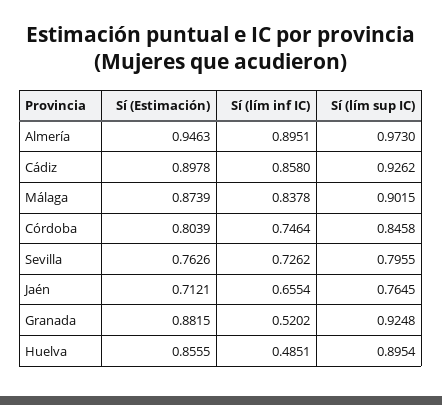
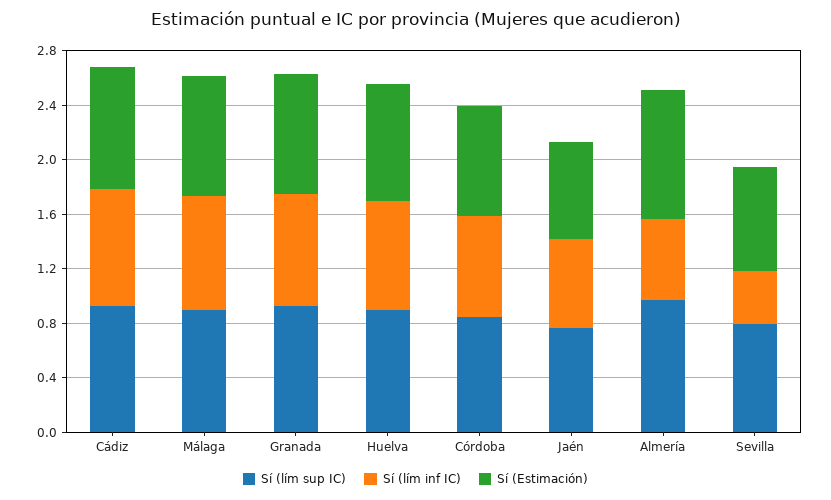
Sí (lím inf IC), Almería: 0.8951 -> 0.6
Sí (lím inf IC), Sevilla: 0.7262 -> 0.4
Sí (lím inf IC), Granada: 0.5202 -> 0.8
Sí (lím inf IC), Huelva: 0.4851 -> 0.8

